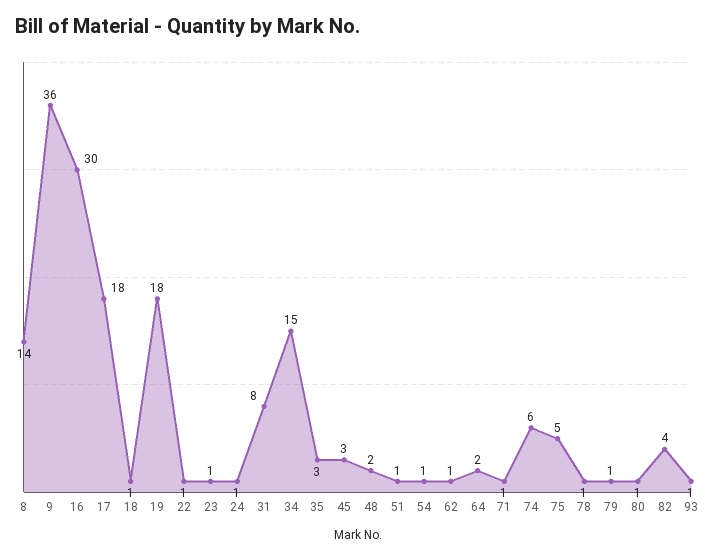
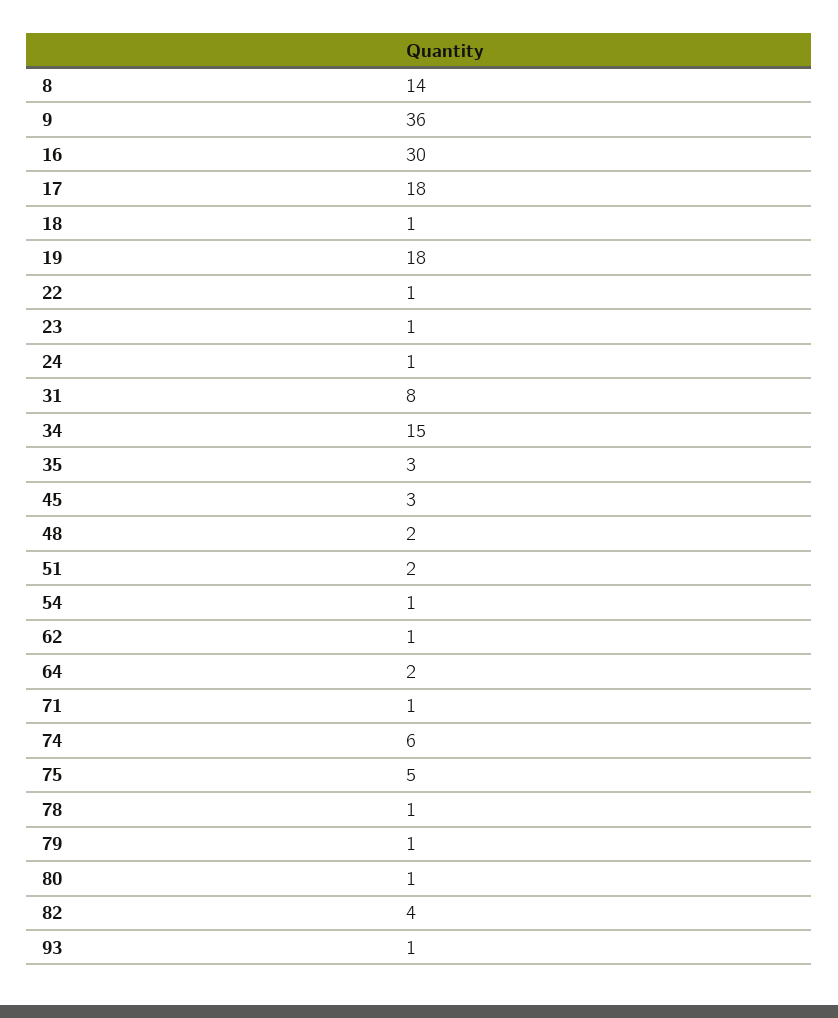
51: 1 -> 2

